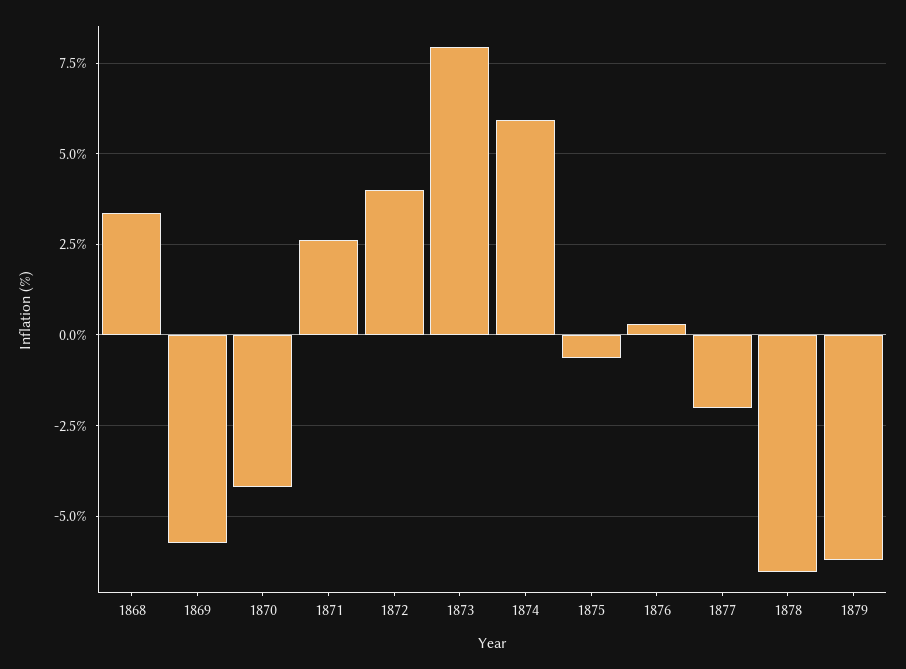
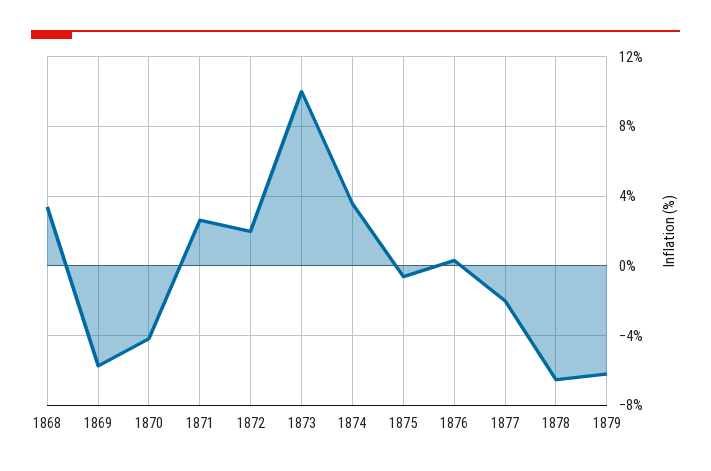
1872: 4 -> 2
1873: 8 -> 10
1874: 6 -> 3.5

